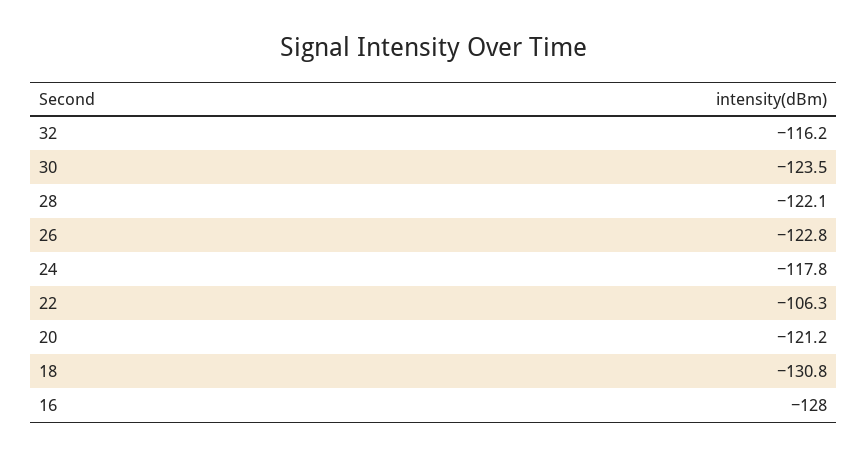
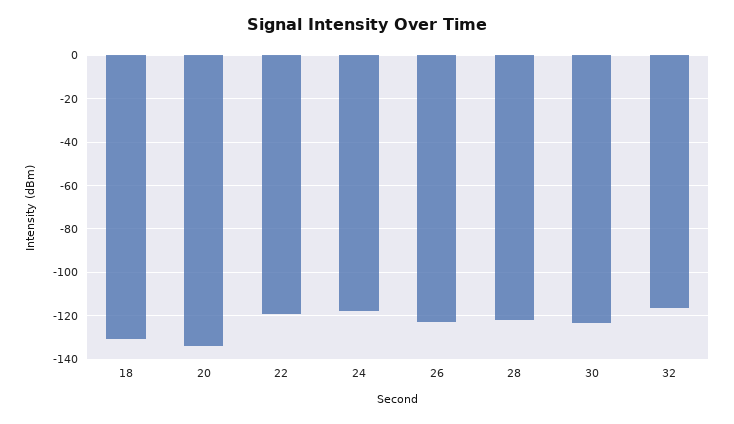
22: -106.3 -> -120
20: -121.2 -> -135
16: -128 -> none

